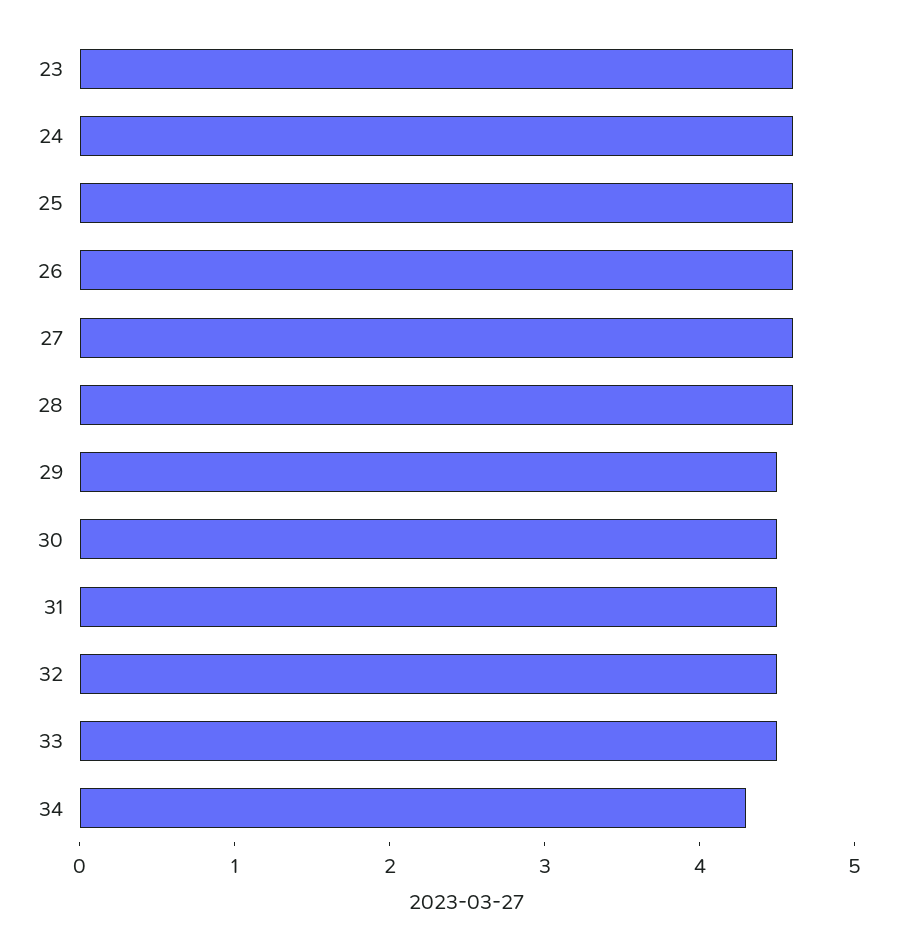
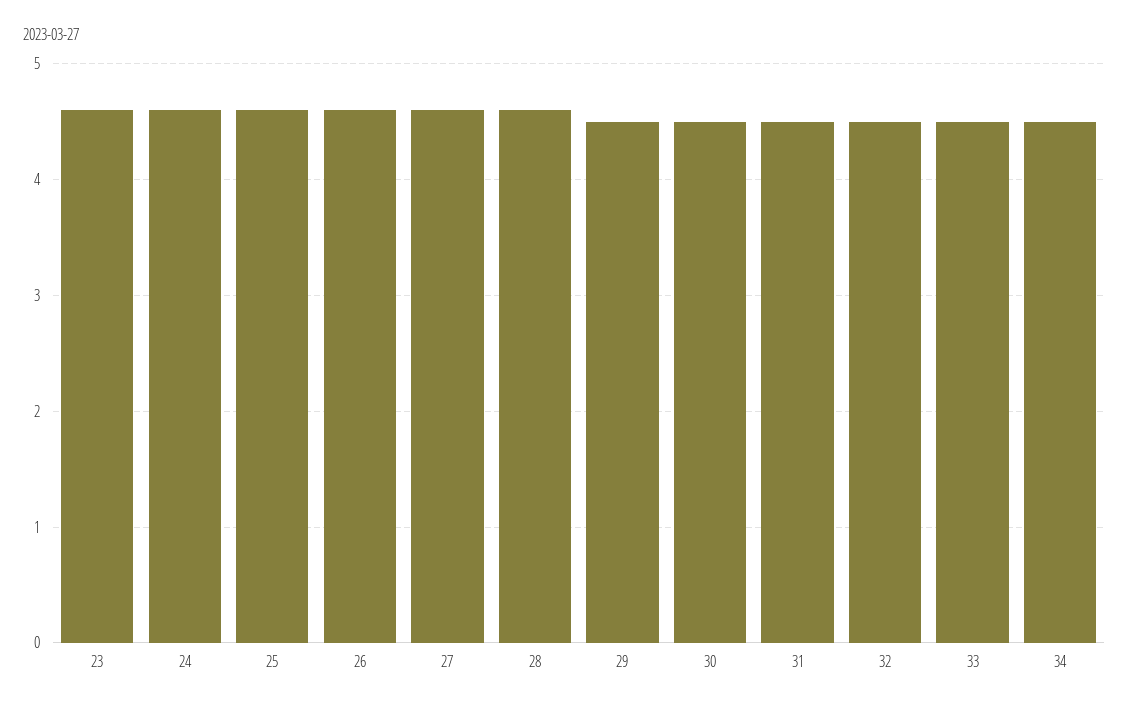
34: 4.3 -> 4.5

